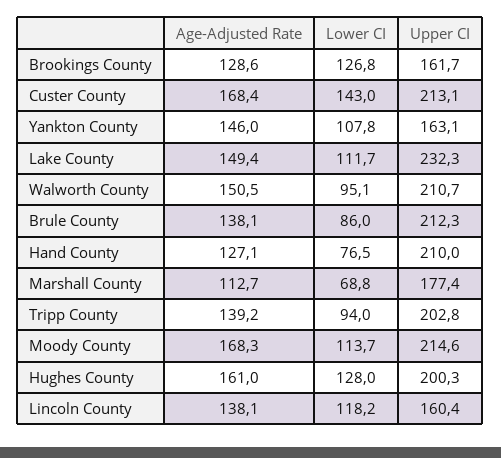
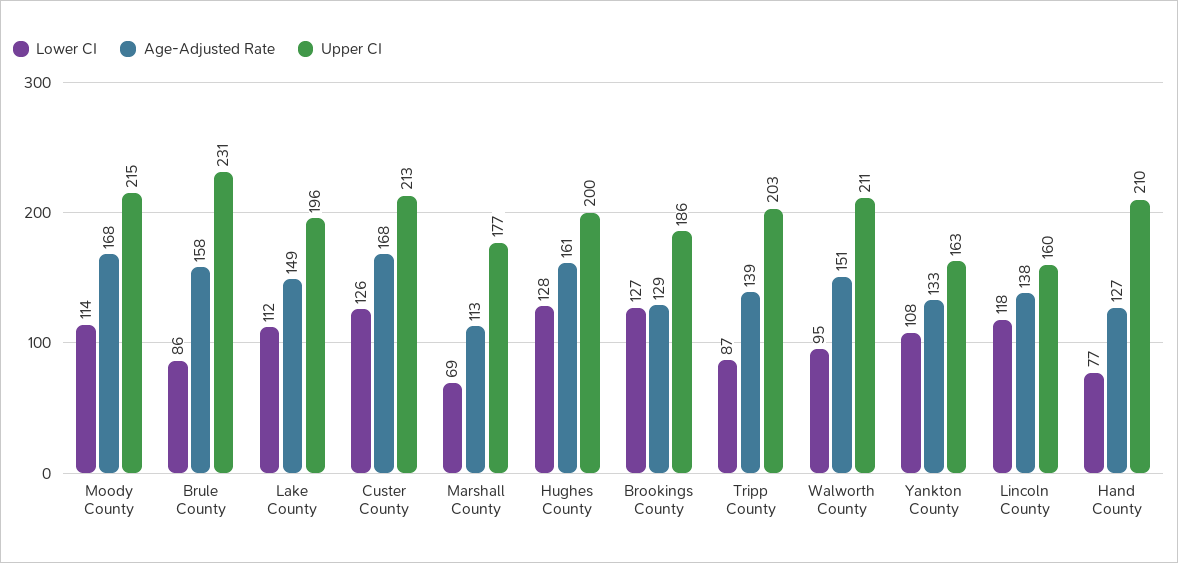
Upper CI, Brookings County: 161.7 -> 186
Lower CI, Custer County: 143 -> 126
Age-Adjusted Rate, Yankton County: 146 -> 133
Upper CI, Lake County: 232.3 -> 196
Age-Adjusted Rate, Brule County: 138.1 -> 158
Upper CI, Brule County: 212.3 -> 231
Lower CI, Tripp County: 94 -> 87

